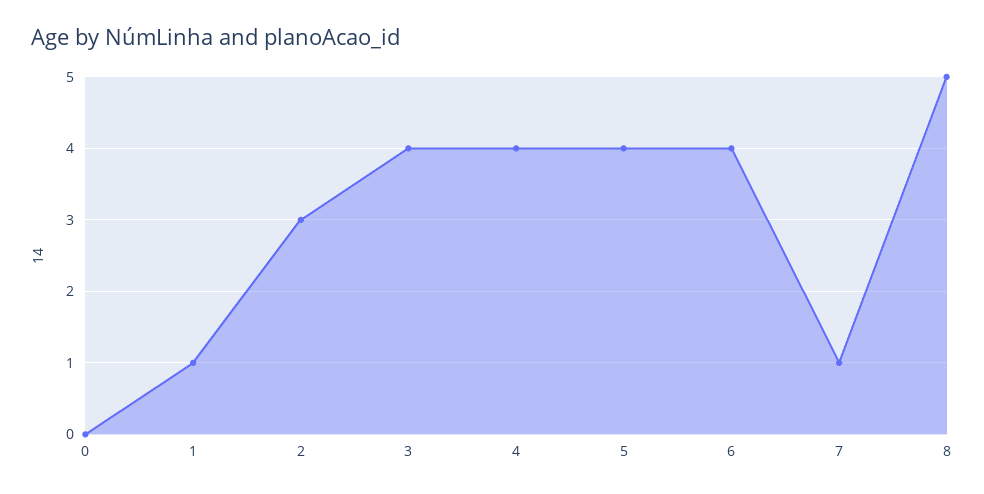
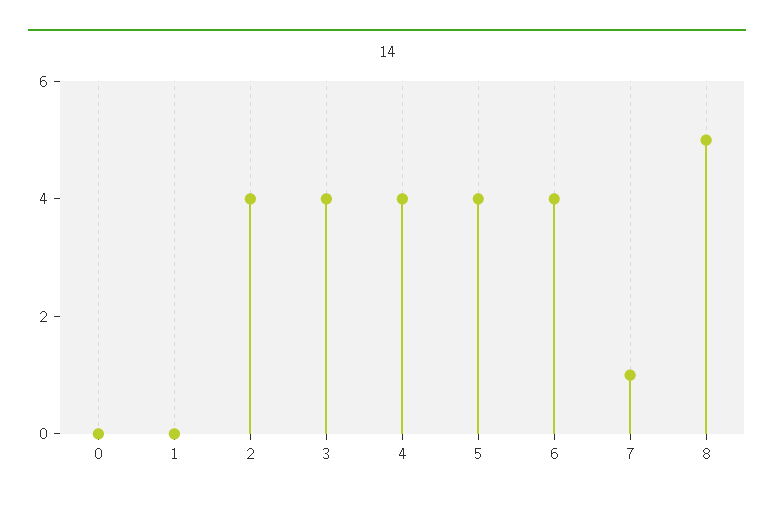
1: 1 -> 0
2: 3 -> 4

